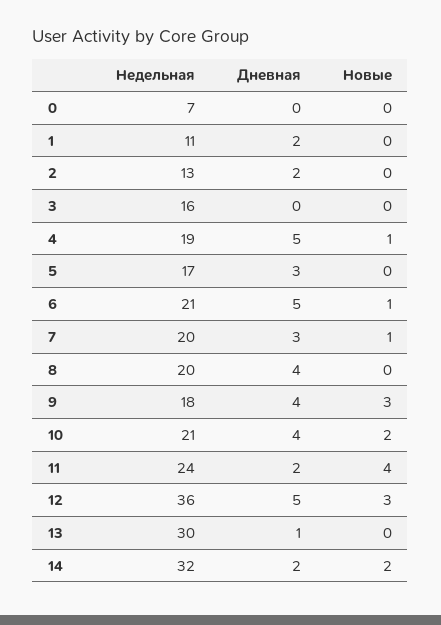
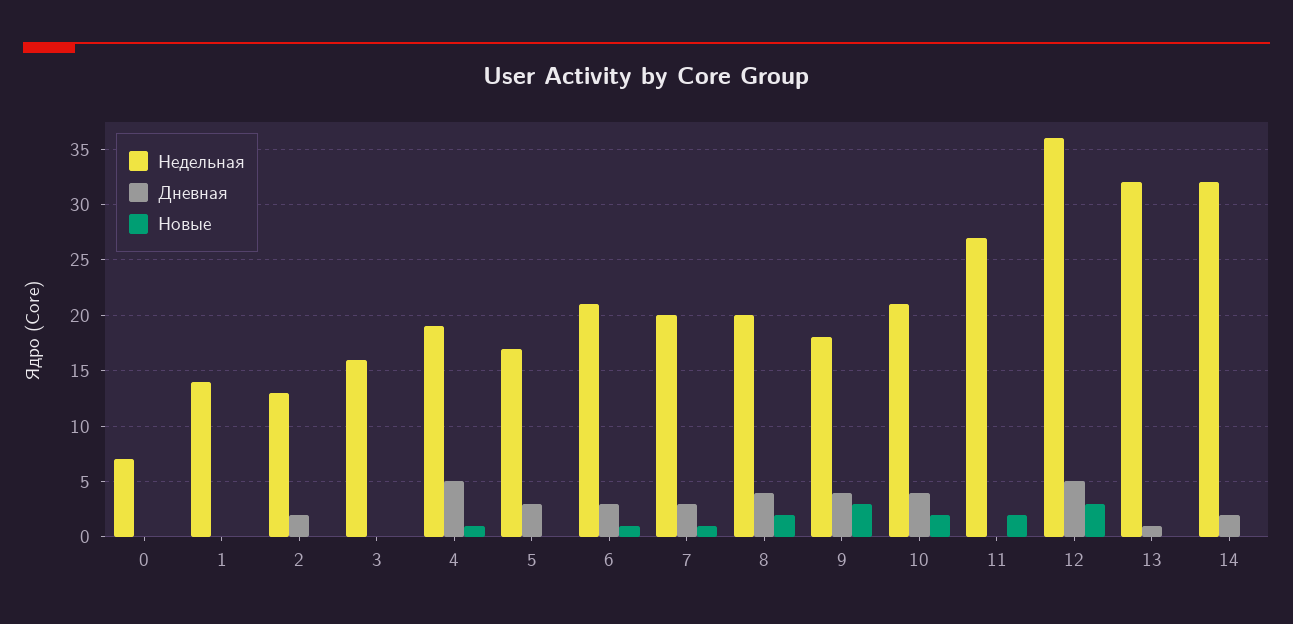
Недельная, 1: 11 -> 14
Дневная, 1: 2 -> 0
Дневная, 6: 5 -> 3
Новые, 8: 0 -> 2
Недельная, 11: 24 -> 27
Дневная, 11: 2 -> 0
Новые, 11: 4 -> 2
Недельная, 13: 30 -> 32
Новые, 14: 2 -> 0

